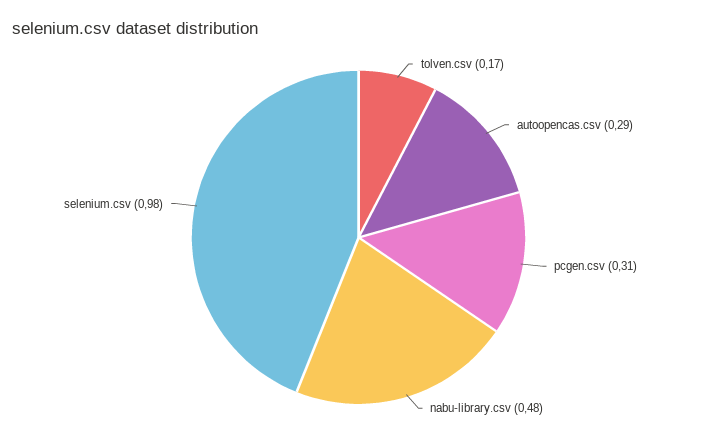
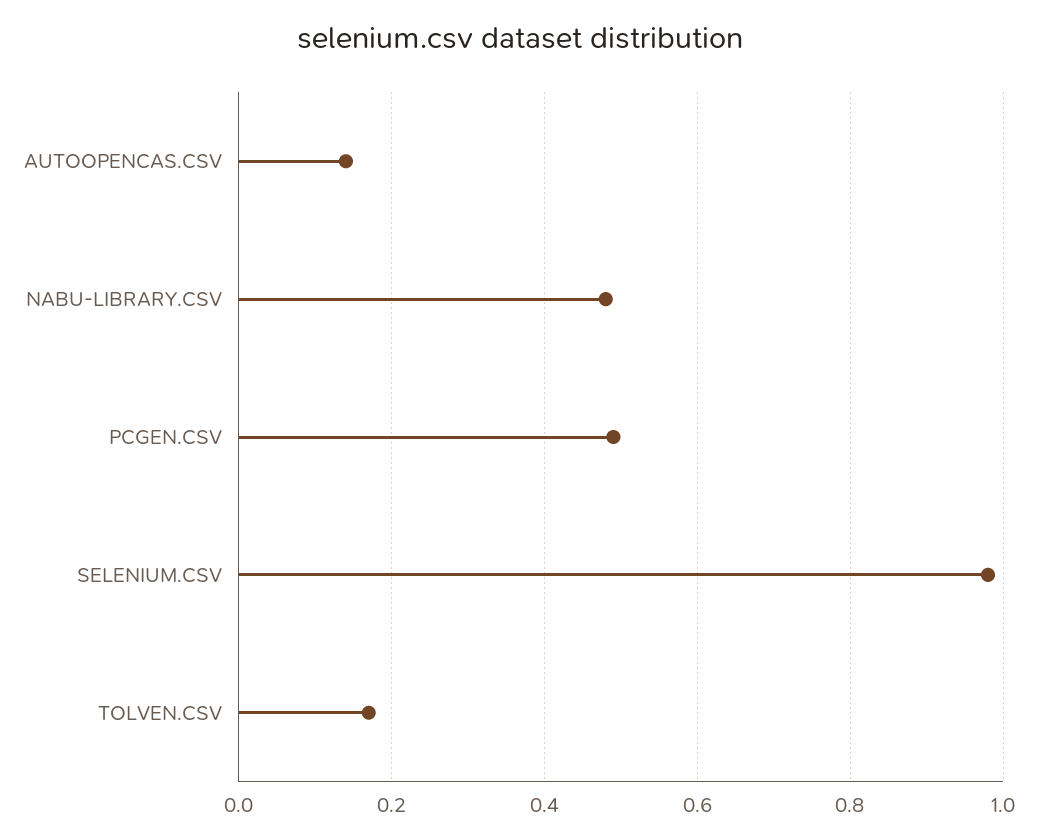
autoopencas.csv: 0.29 -> 0.15
pcgen.csv: 0.31 -> 0.5

